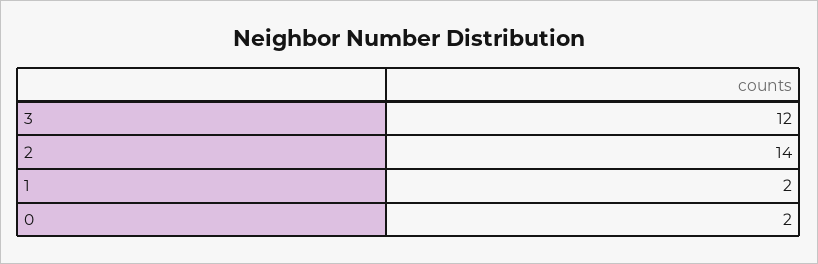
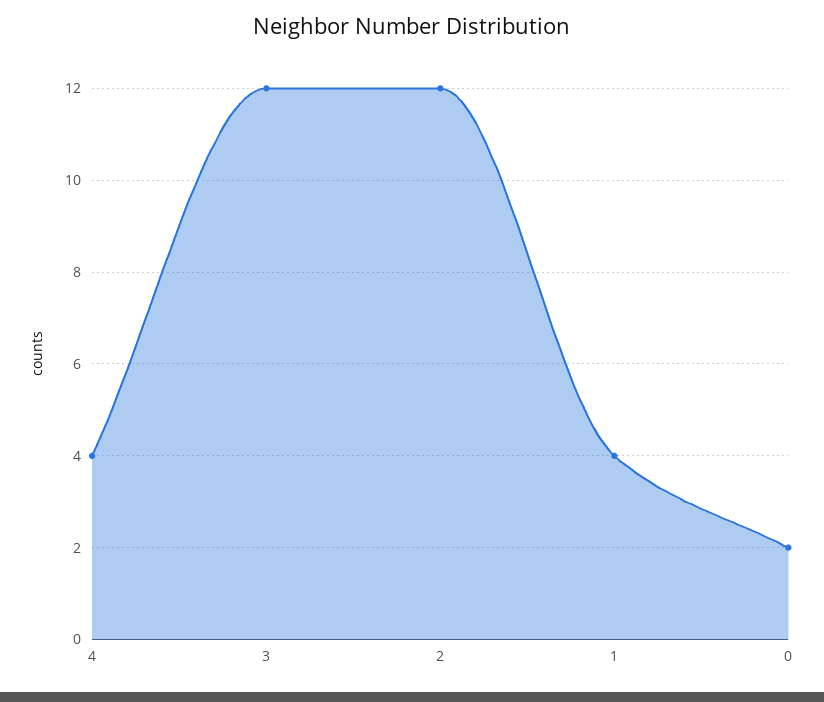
2: 14 -> 12
1: 2 -> 4
4: none -> 4

